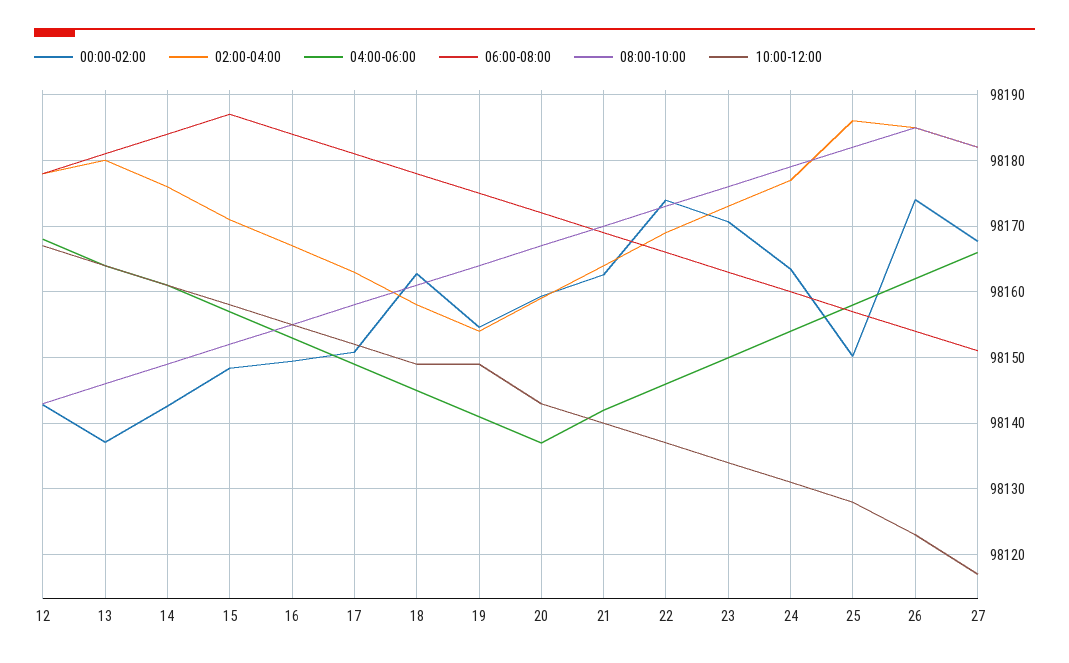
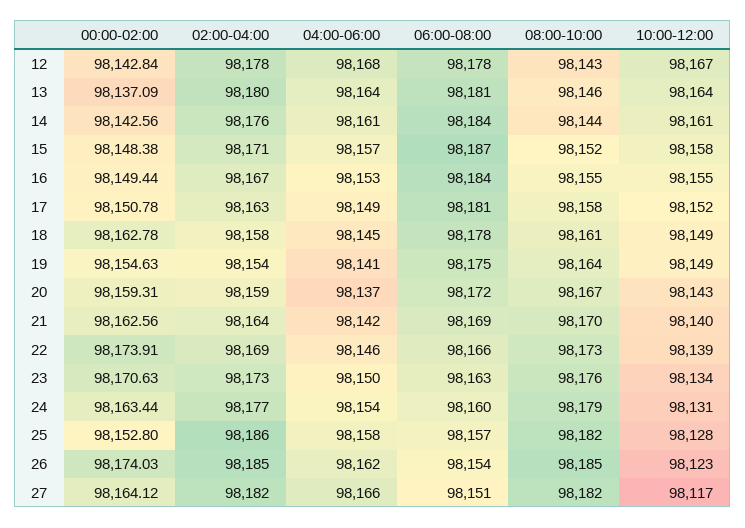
08:00-10:00, 14: 98149 -> 98144
10:00-12:00, 22: 98137 -> 98139
00:00-02:00, 25: 98150 -> 98152.8
00:00-02:00, 27: 98168 -> 98164.12

